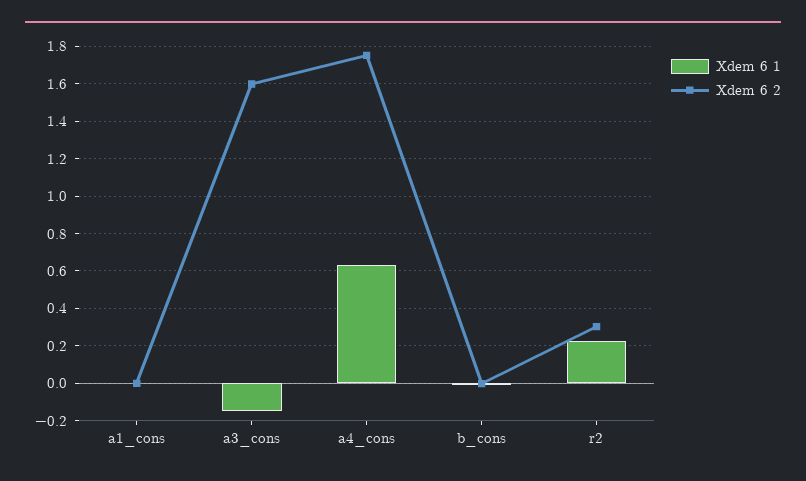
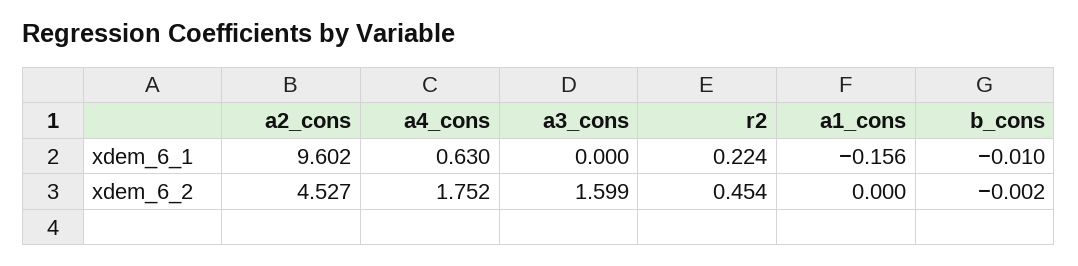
Xdem 6 1, a1_cons: 0 -> -0.156
Xdem 6 1, a3_cons: -0.15 -> 0
Xdem 6 2, r2: 0.3 -> 0.454
Xdem 6 1, a2_cons: none -> 9.602
Xdem 6 2, a2_cons: none -> 4.527

